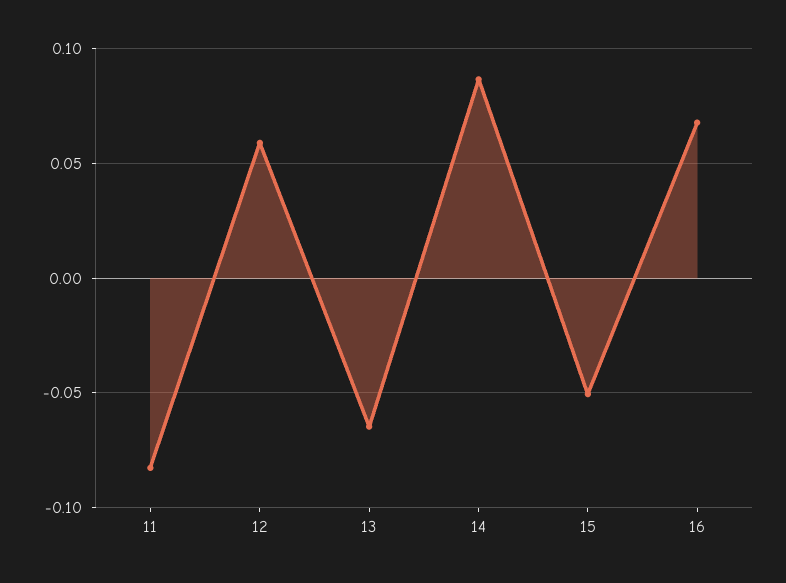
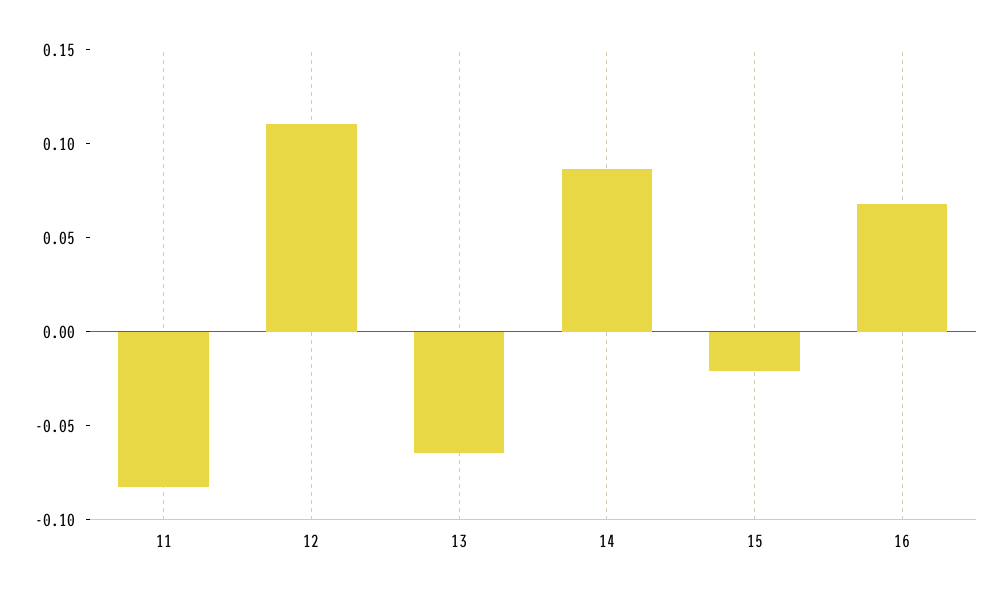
12: 0.06 -> 0.11
15: -0.05 -> -0.02

